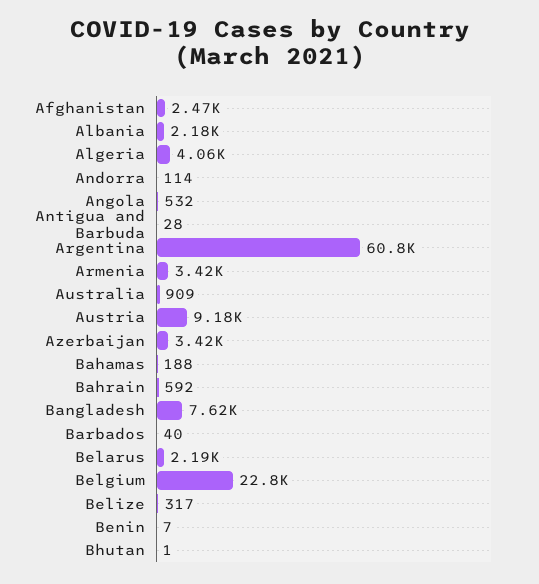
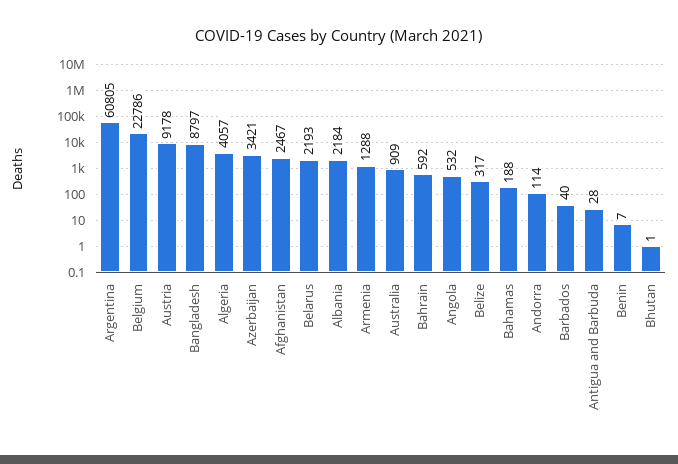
Armenia: 3420 -> 1288
Bangladesh: 7620 -> 8797

